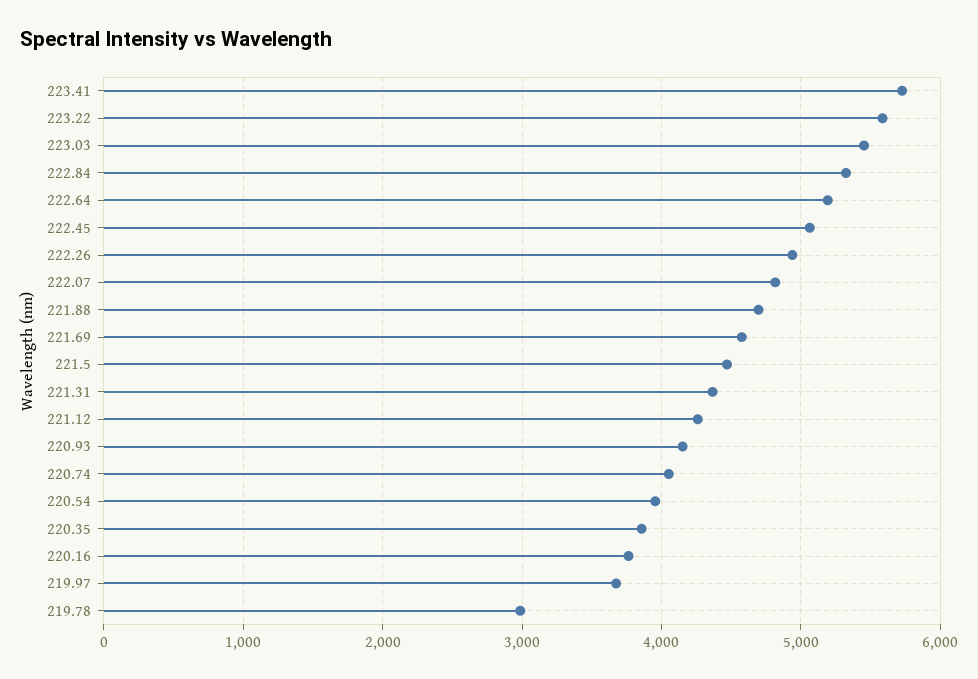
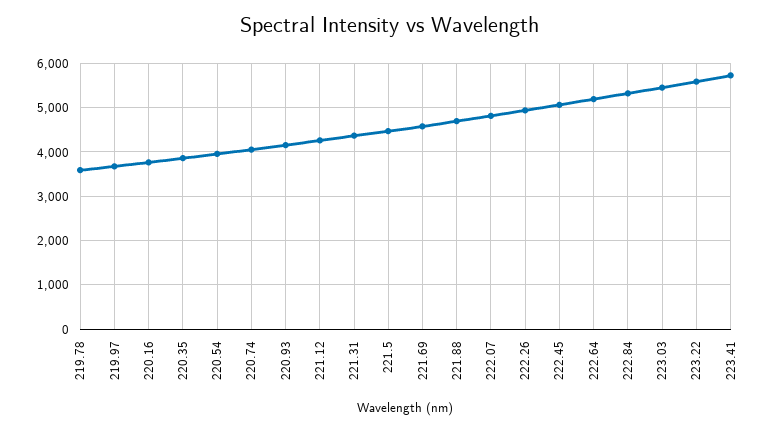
219.78: 3000 -> 3600

